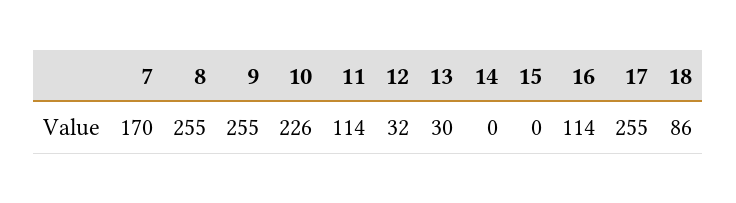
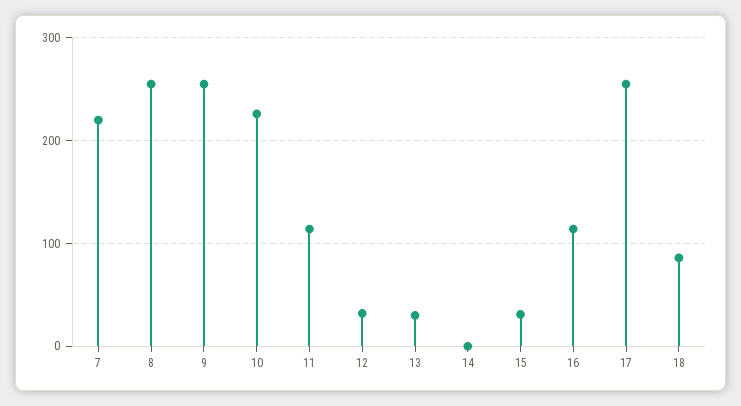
7: 170 -> 220
15: 0 -> 30

